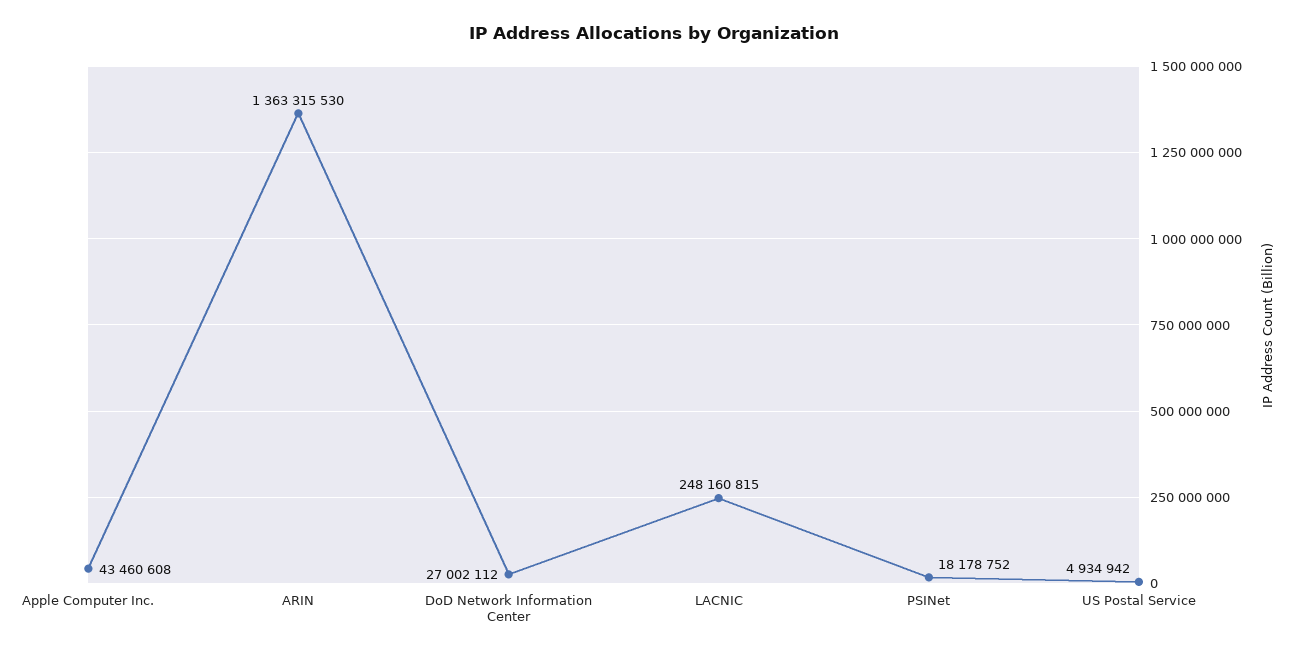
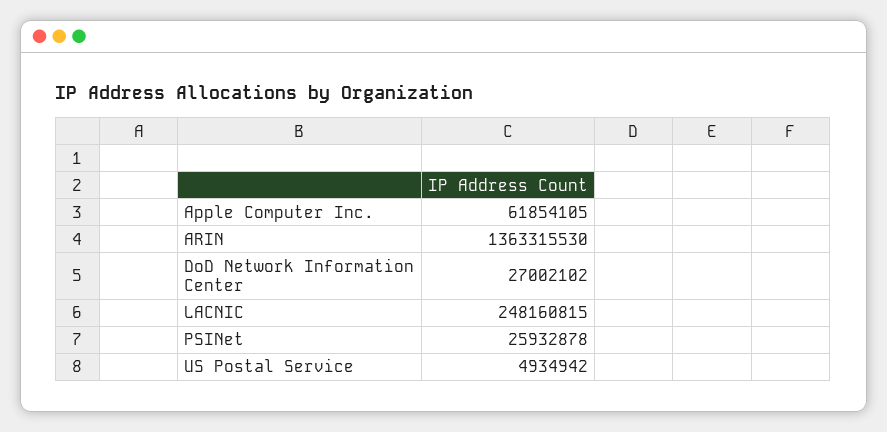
Apple Computer Inc.: 43460608 -> 61854105
DoD Network Information Center: 27002112 -> 27002102
PSINet: 18178752 -> 25932878

